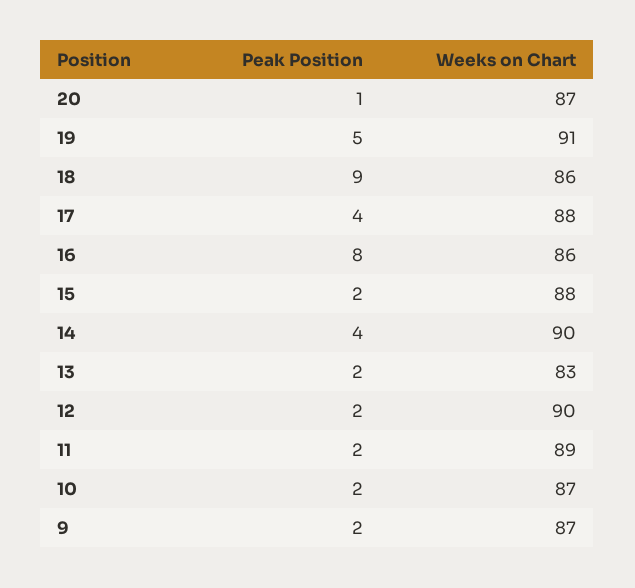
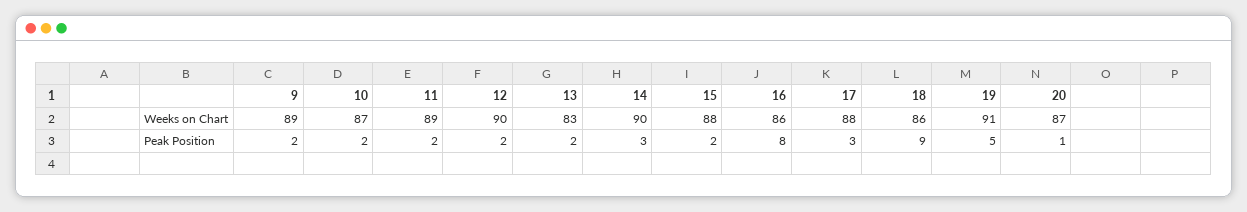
Peak Position, 17: 4 -> 3
Peak Position, 14: 4 -> 3
Weeks on Chart, 9: 87 -> 89

